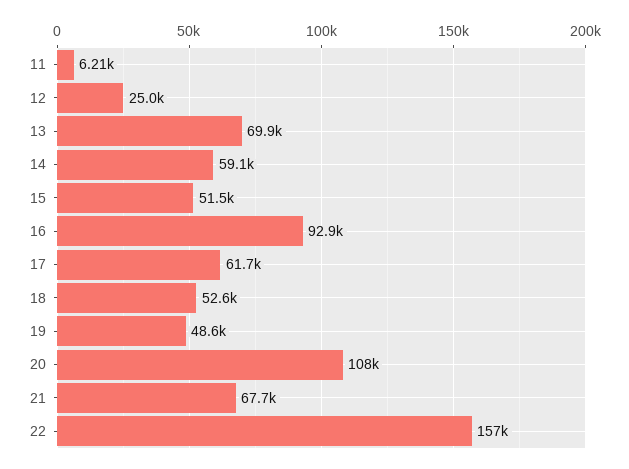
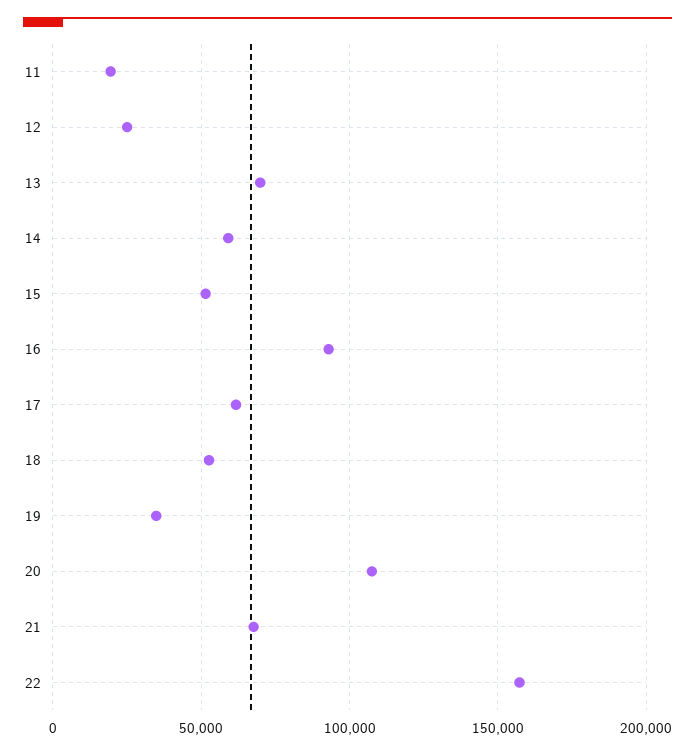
11: 6210 -> 20000
19: 48600 -> 35000

